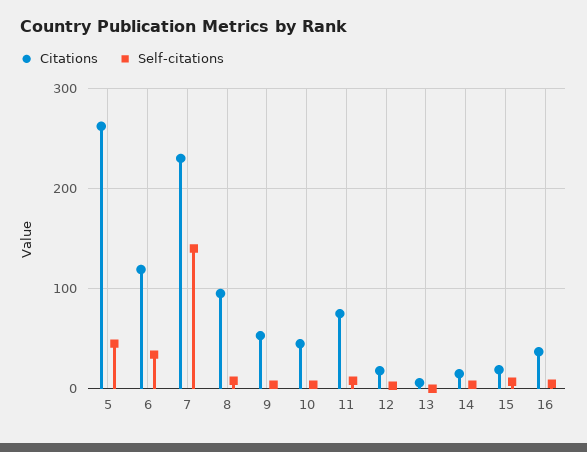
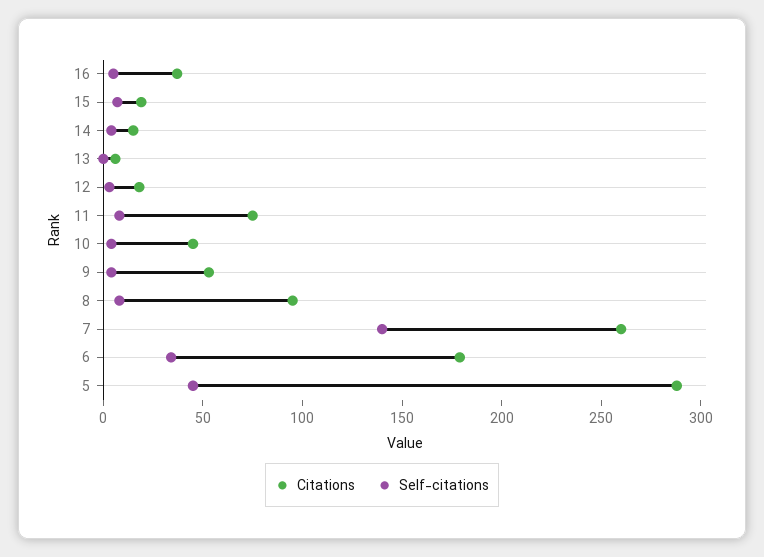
Citations, 5: 260 -> 290
Citations, 6: 120 -> 180
Citations, 7: 230 -> 260

